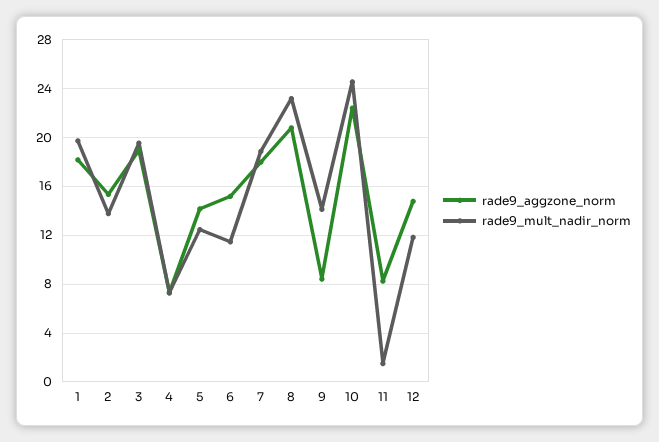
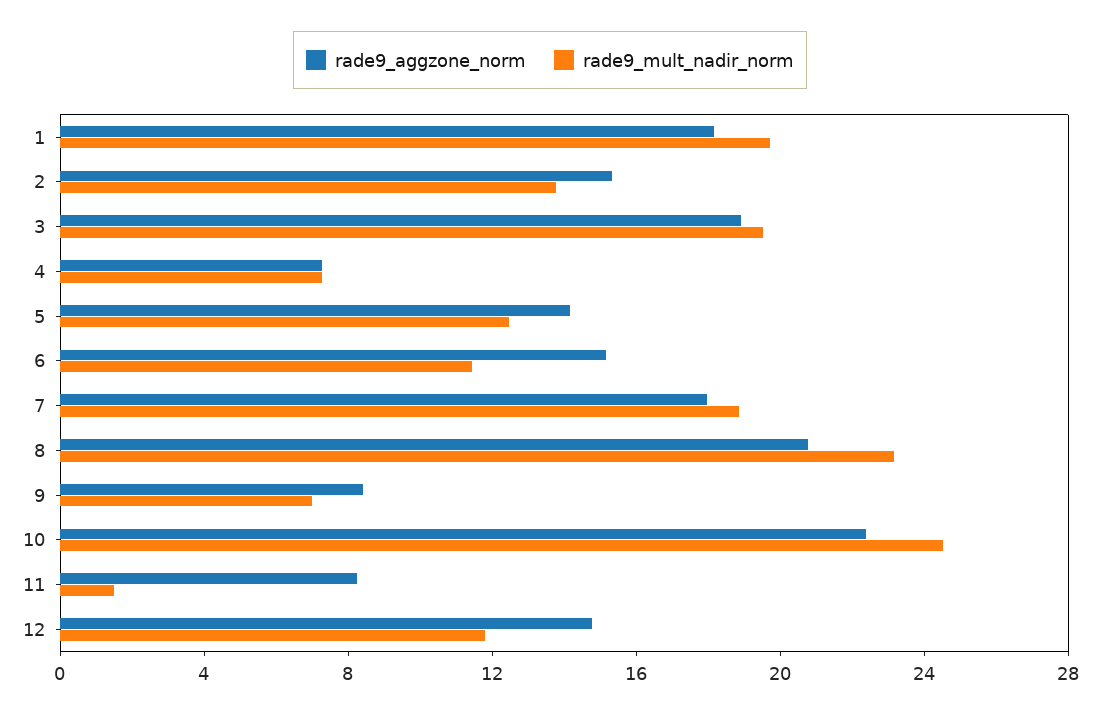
rade9_mult_nadir_norm, 9: 14 -> 7

